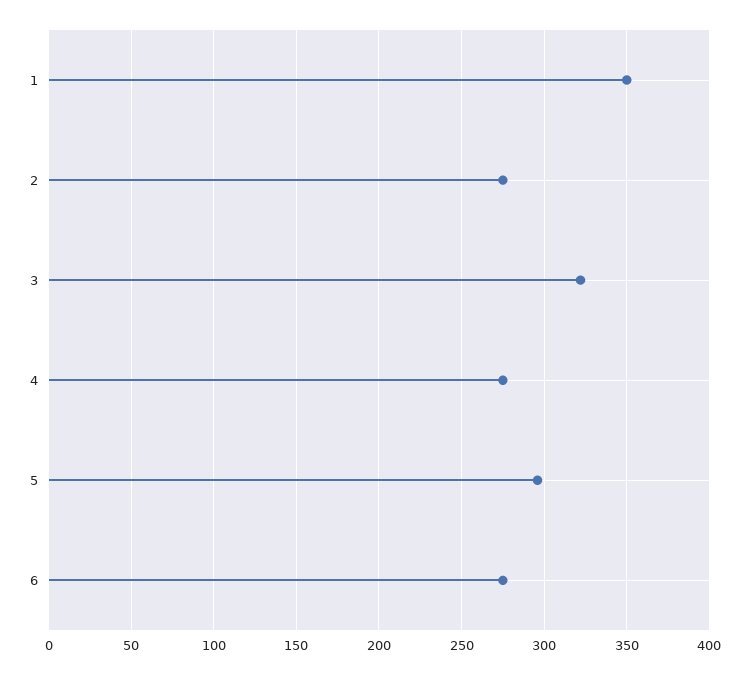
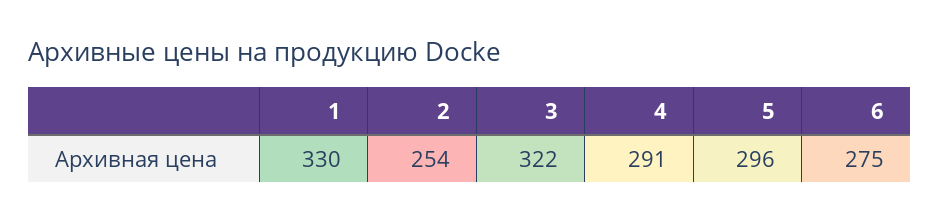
1: 350 -> 330
2: 275 -> 254
4: 275 -> 291

